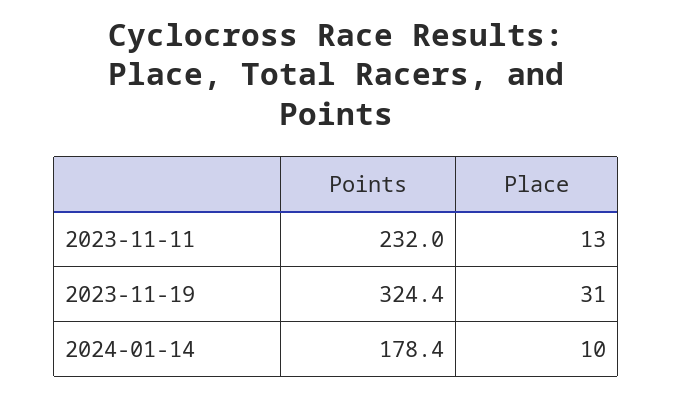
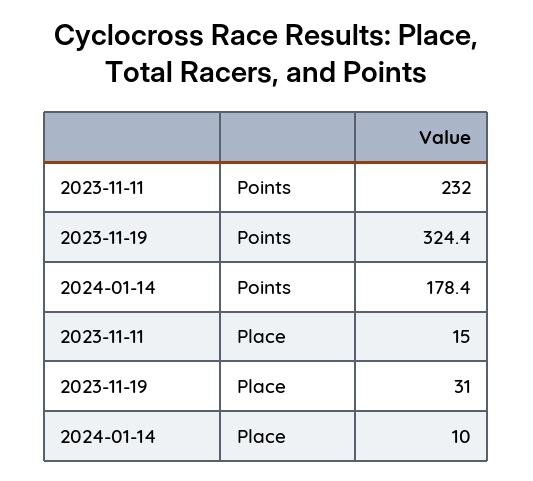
Place, 2023-11-11: 13 -> 15

